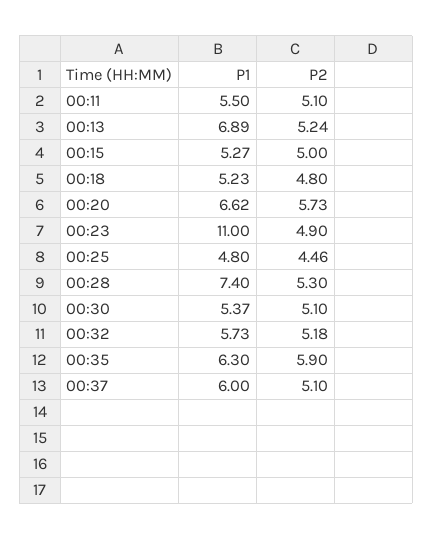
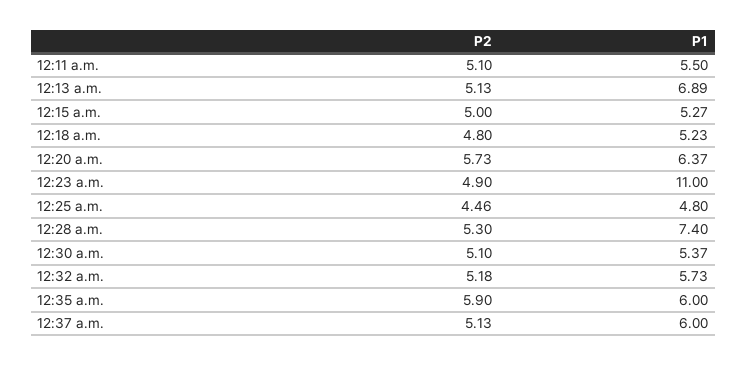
P2, 00:13: 5.24 -> 5.13
P1, 00:20: 6.62 -> 6.37
P1, 00:35: 6.3 -> 6
P2, 00:37: 5.1 -> 5.13

